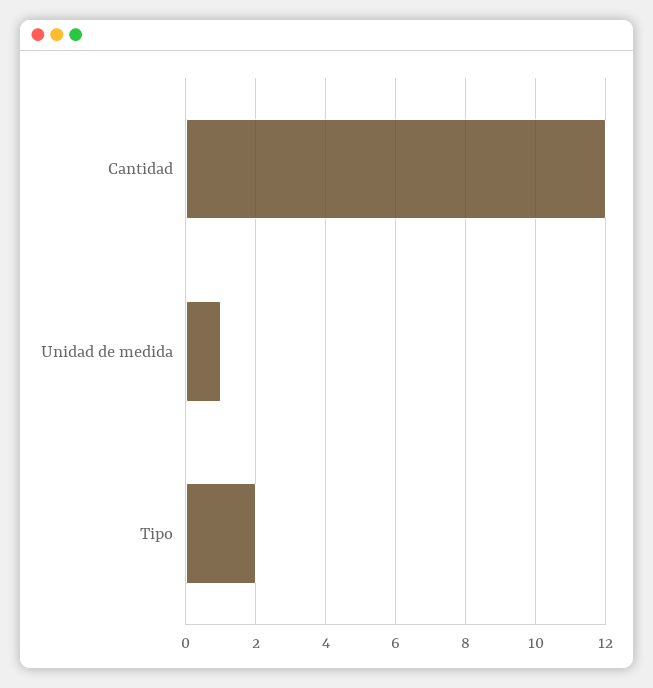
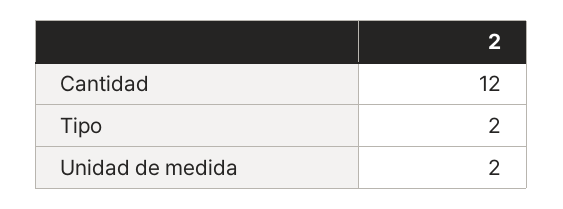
Unidad de medida: 1 -> 2

